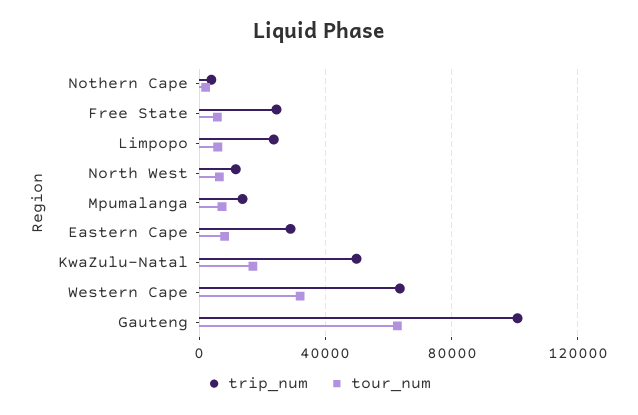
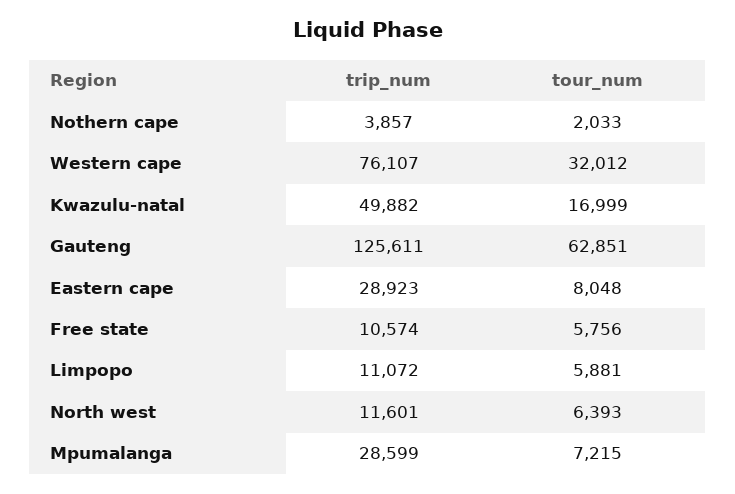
trip_num, Free State: 25000 -> 10574
trip_num, Limpopo: 25000 -> 11072
trip_num, Mpumalanga: 15000 -> 28599
trip_num, Western Cape: 65000 -> 76107
trip_num, Gauteng: 100000 -> 125611

